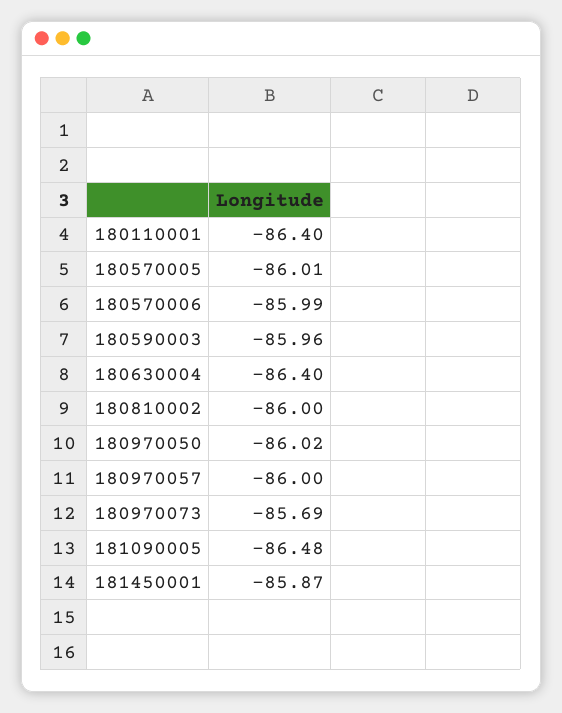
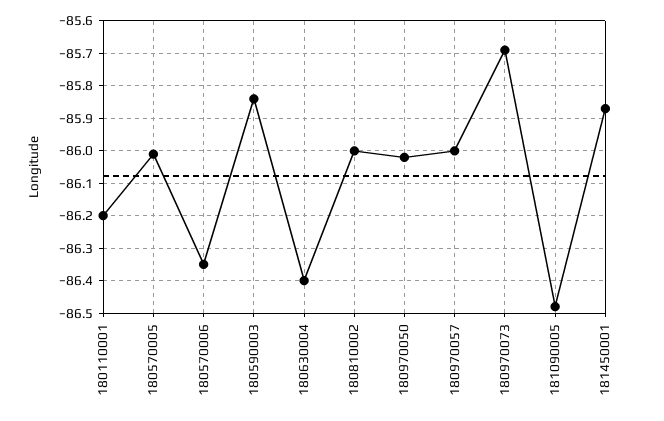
180110001: -86.4 -> -86.2
180570006: -85.99 -> -86.35
180590003: -85.96 -> -85.85

